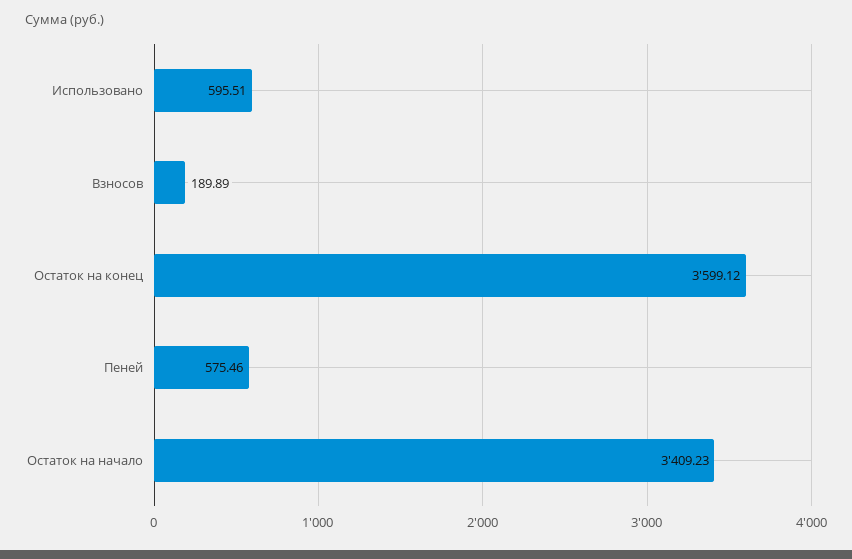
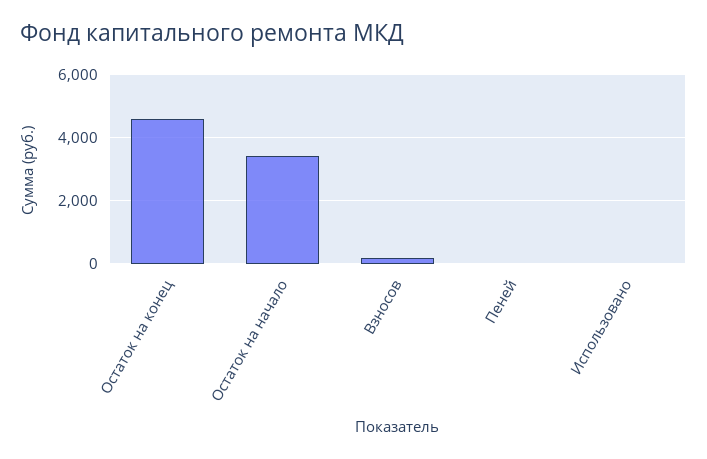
Использовано: 595.51 -> 0
Остаток на конец: 3599.12 -> 4600
Пеней: 575.46 -> 0

